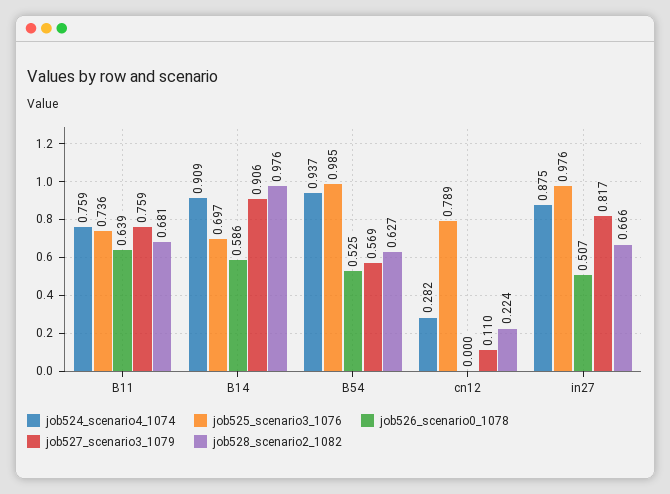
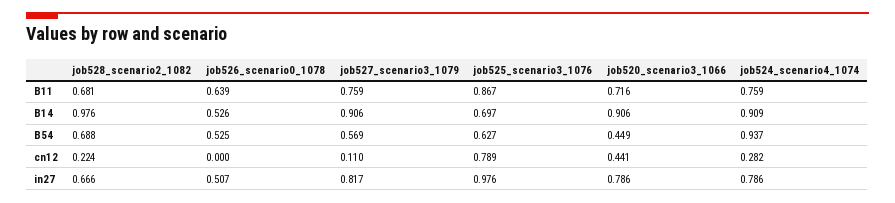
job525_scenario3_1076, B11: 0.736 -> 0.867
job526_scenario0_1078, B14: 0.586 -> 0.526
job525_scenario3_1076, B54: 0.985 -> 0.627
job528_scenario2_1082, B54: 0.627 -> 0.688
job524_scenario4_1074, in27: 0.875 -> 0.786
job520_scenario3_1066, B11: none -> 0.716
job520_scenario3_1066, B14: none -> 0.906
job520_scenario3_1066, B54: none -> 0.449
job520_scenario3_1066, cn12: none -> 0.441
job520_scenario3_1066, in27: none -> 0.786

